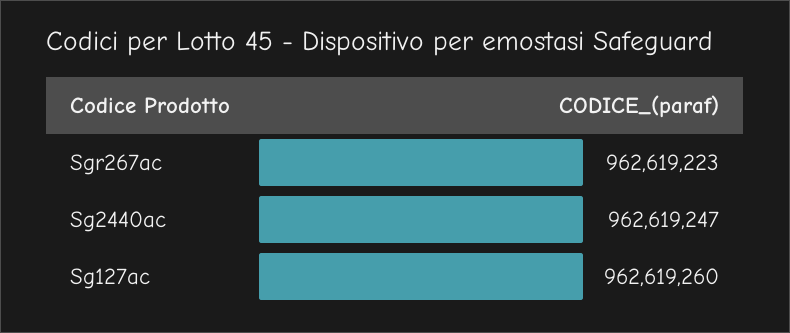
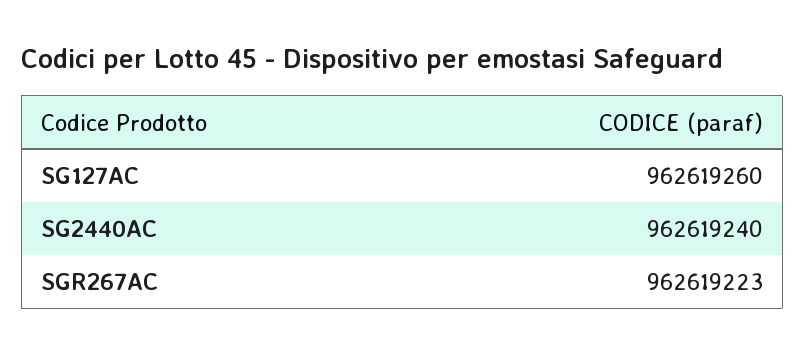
Sg2440ac: 962619247 -> 962619240

